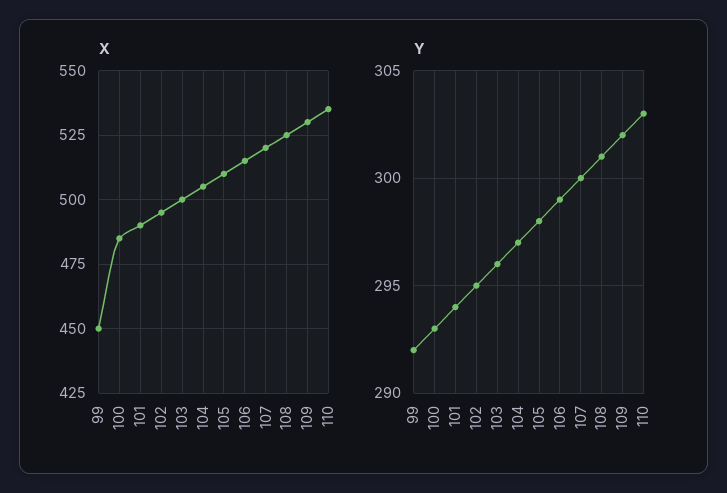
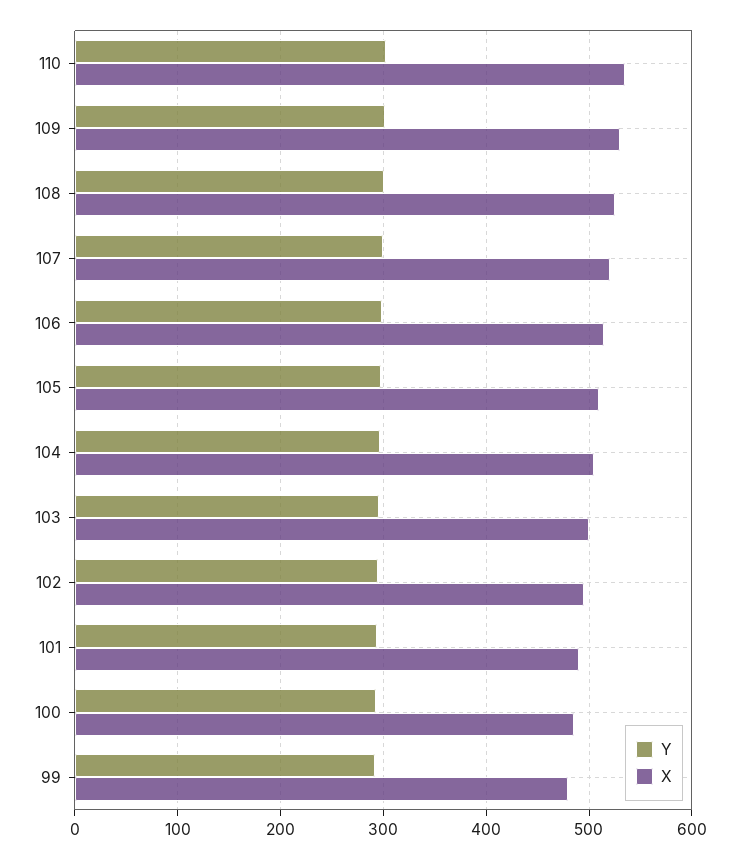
X, 99: 450 -> 480

